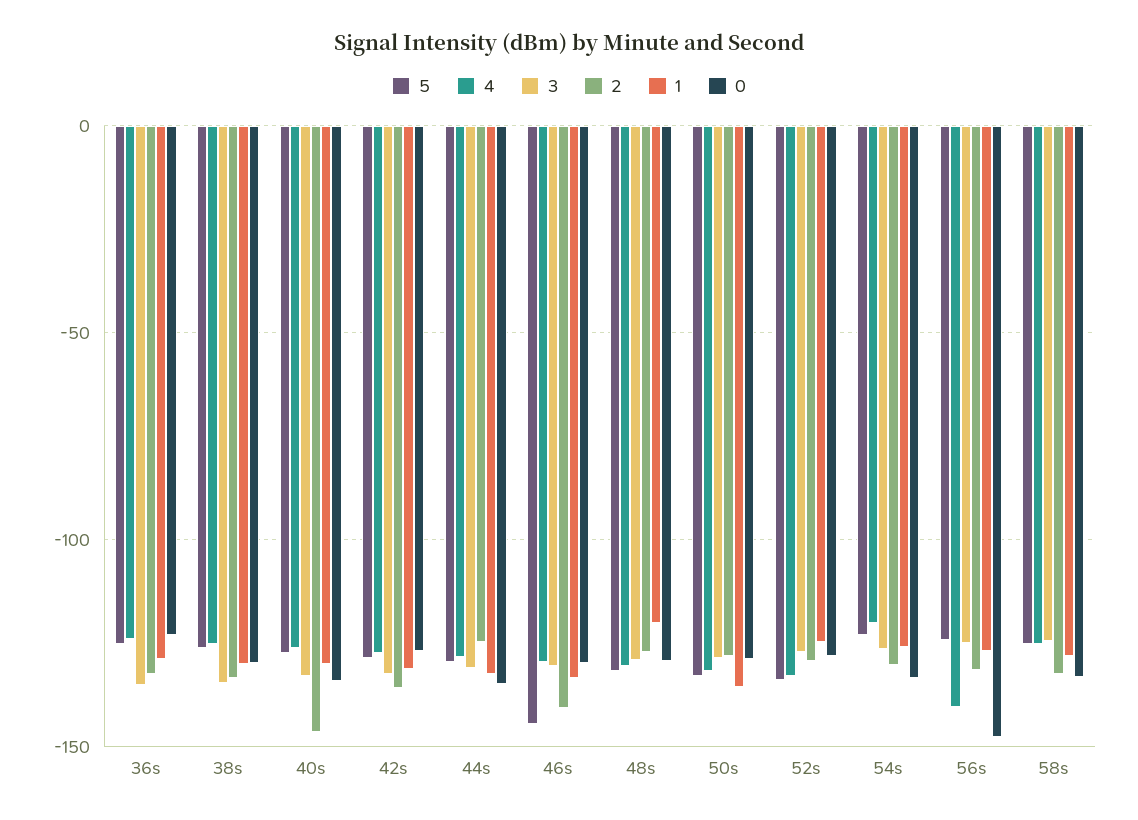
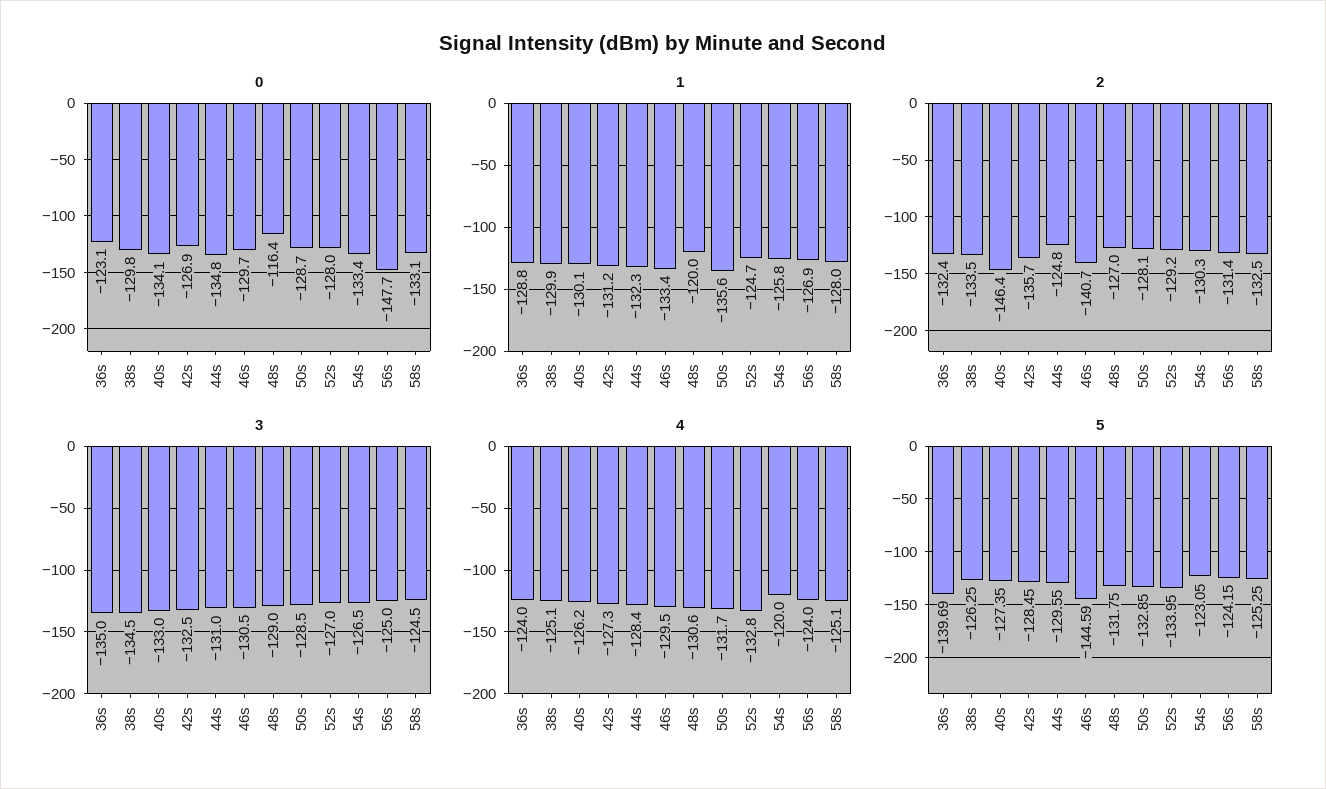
5, 36s: -125 -> -139.69
0, 48s: -130 -> -116.4
4, 56s: -140 -> -124

